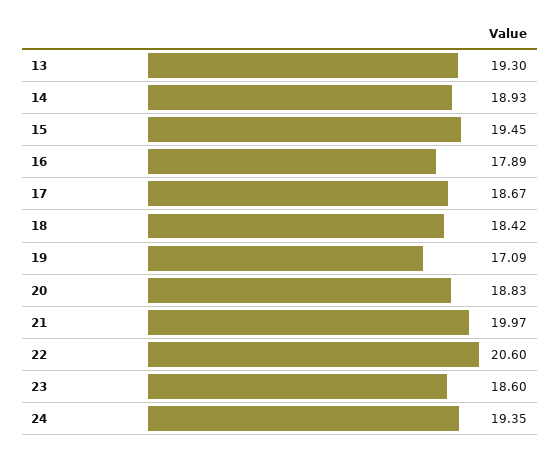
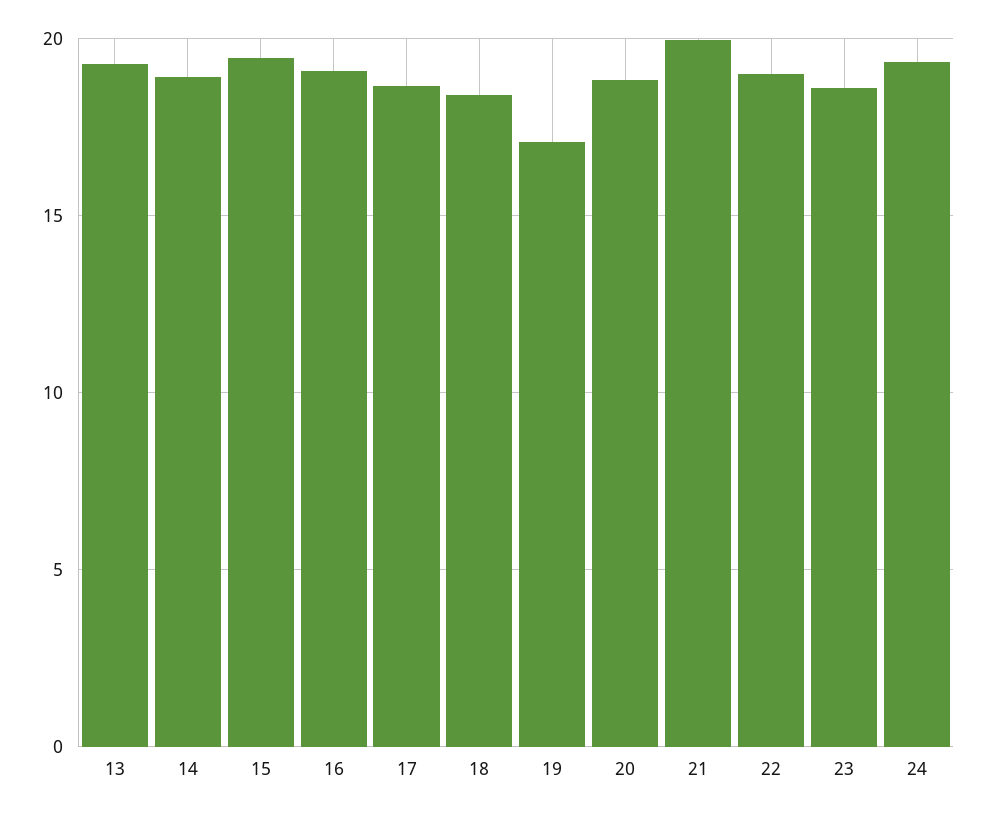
16: 17.89 -> 19
22: 20.6 -> 19

